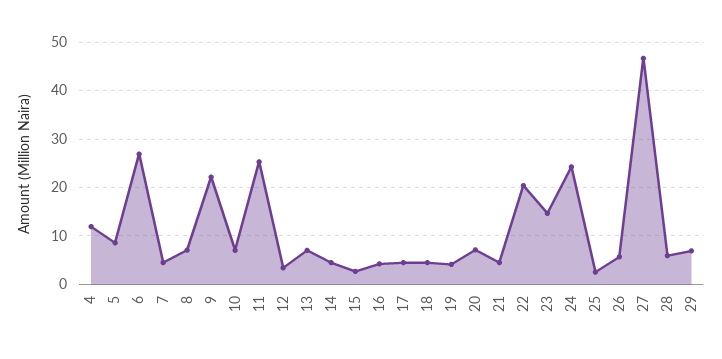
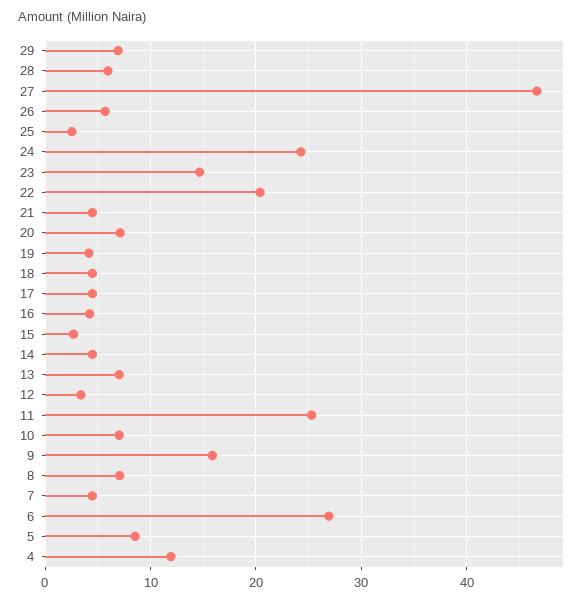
9: 22 -> 16

